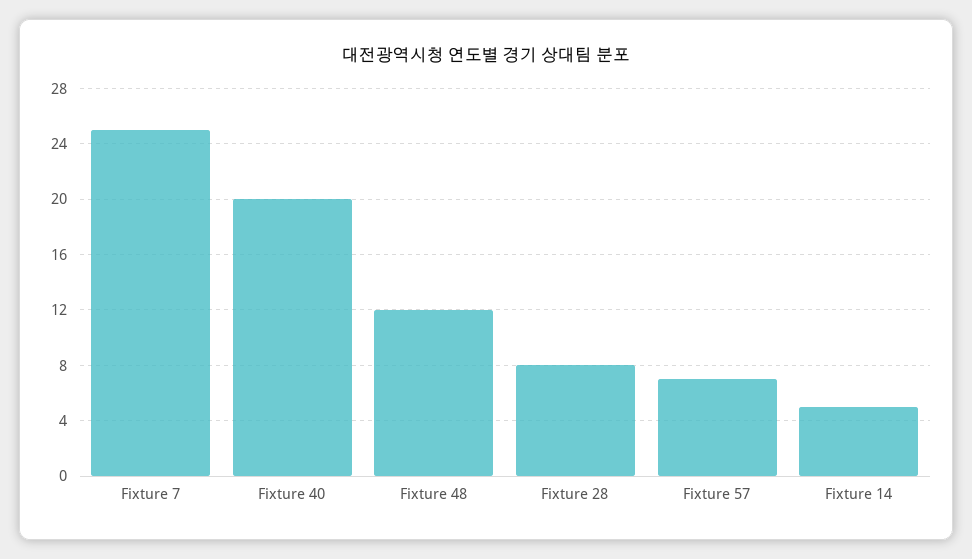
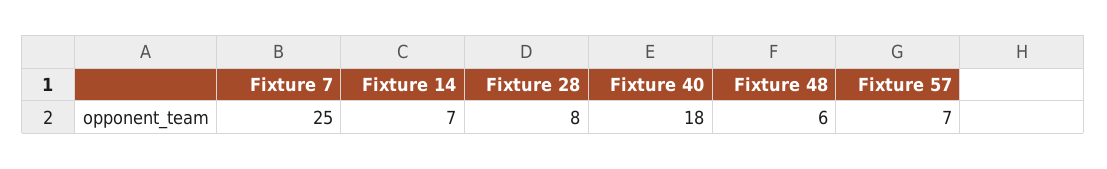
Fixture 40: 20 -> 18
Fixture 48: 12 -> 6
Fixture 14: 5 -> 7

